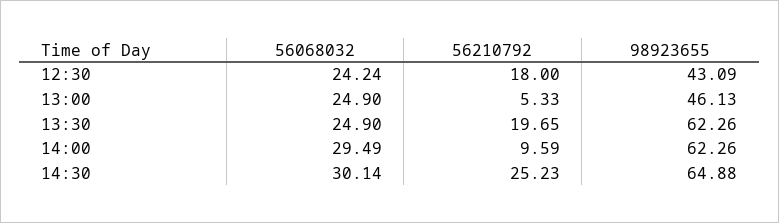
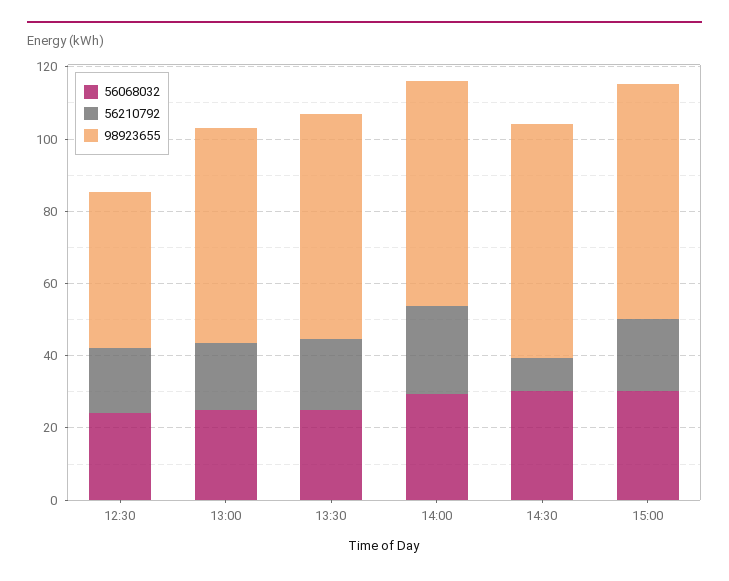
56210792, 13:00: 5.33 -> 20
98923655, 13:00: 46.13 -> 60
56210792, 14:00: 9.59 -> 25
56210792, 14:30: 25.23 -> 10
56068032, 15:00: none -> 30
56210792, 15:00: none -> 20
98923655, 15:00: none -> 65

